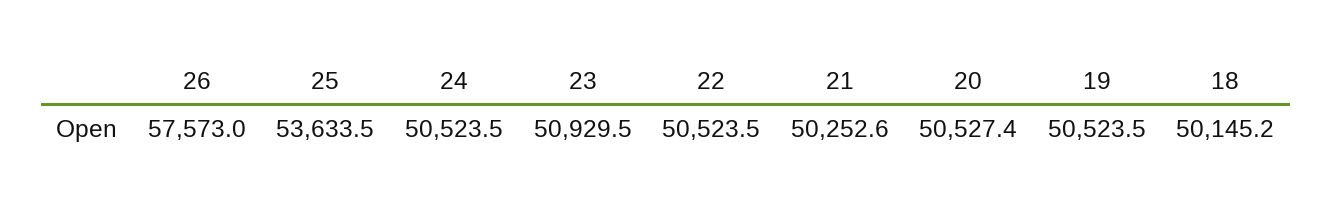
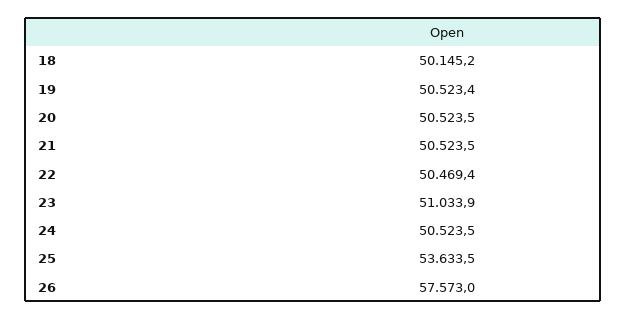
23: 50929.5 -> 51033.9
22: 50523.5 -> 50469.4
21: 50252.6 -> 50523.5
20: 50527.4 -> 50523.5
19: 50523.5 -> 50523.4

